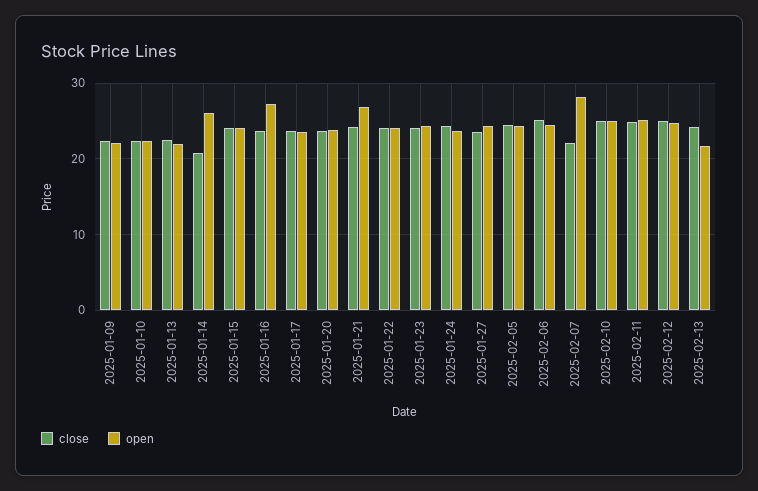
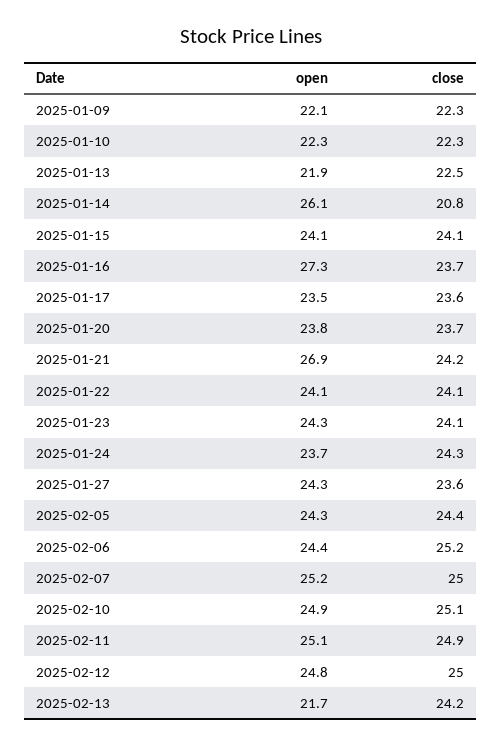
close, 2025-02-07: 22 -> 25
open, 2025-02-07: 28 -> 25.2

